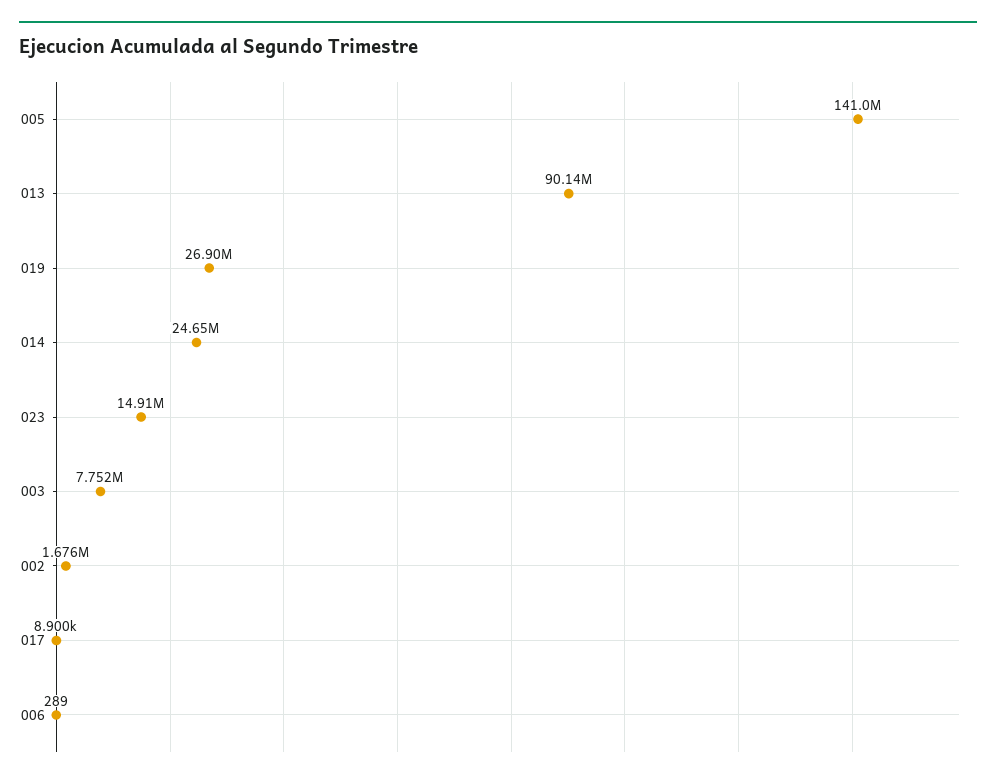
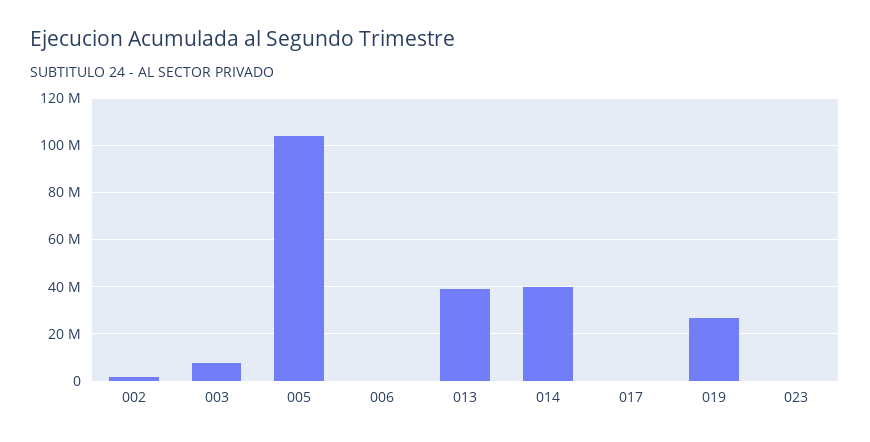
005: 141000000 -> 105000000
013: 90140000 -> 40000000
014: 24650000 -> 40000000
023: 14910000 -> 0

